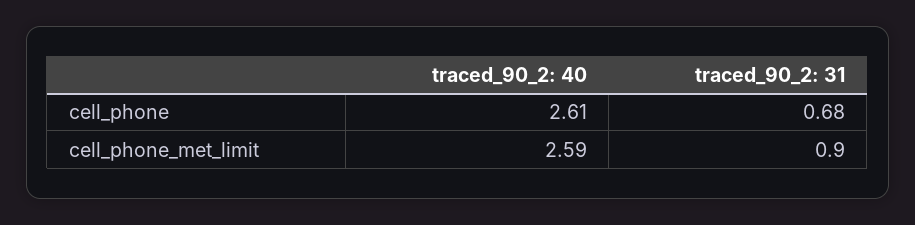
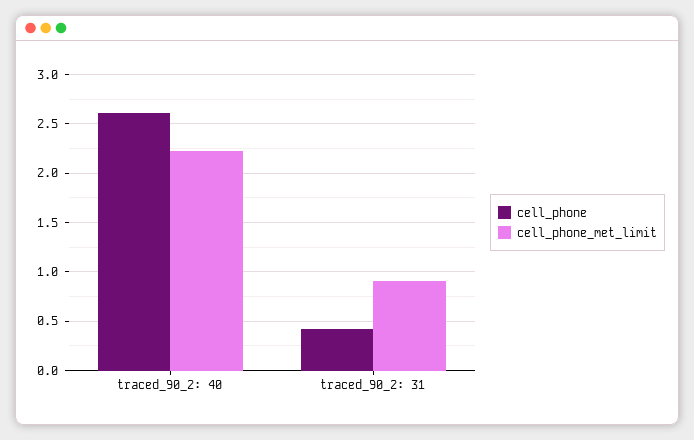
cell_phone, traced_90_2: 31: 0.68 -> 0.4
cell_phone_met_limit, traced_90_2: 40: 2.59 -> 2.2

